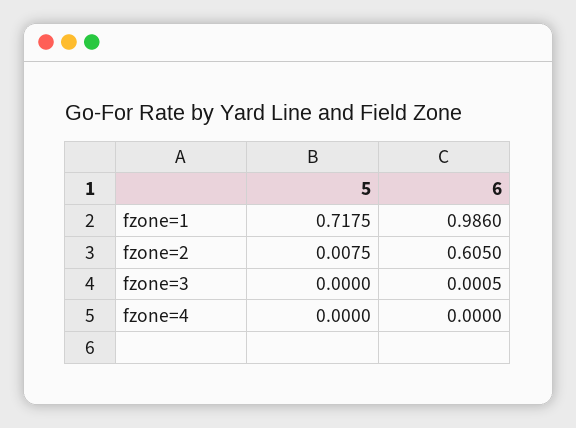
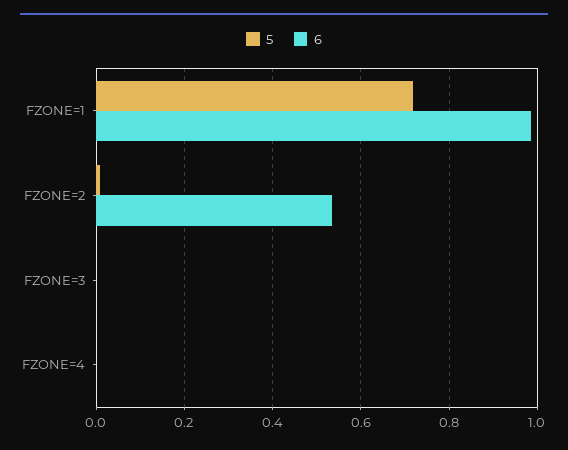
6, fzone=2: 0.605 -> 0.54

